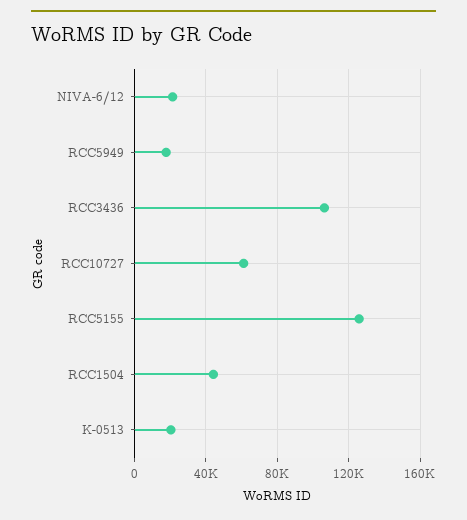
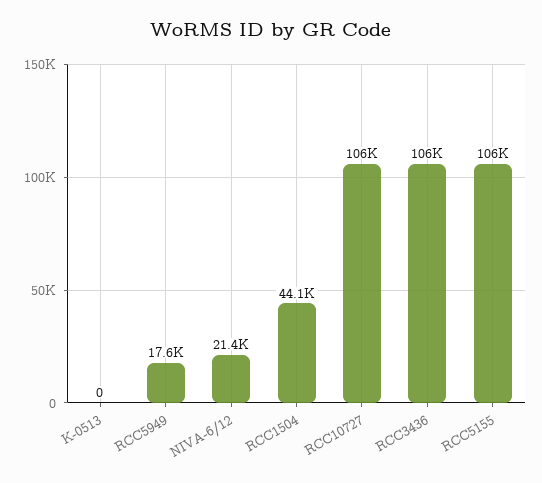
RCC10727: 60000 -> 106000
RCC5155: 125000 -> 106000
K-0513: 20000 -> 0

